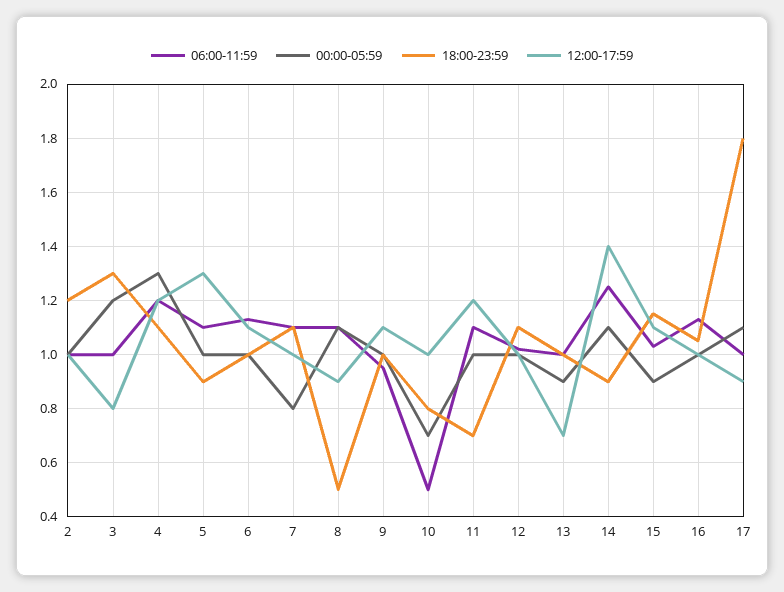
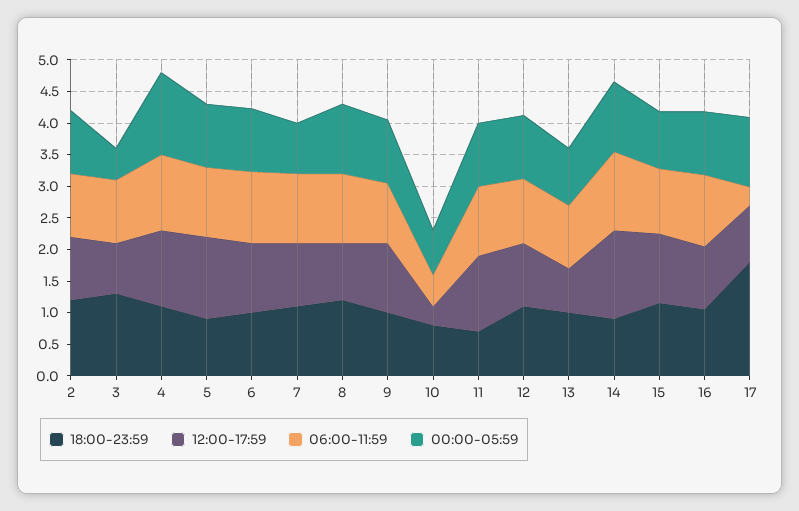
00:00-05:59, 3: 1.2 -> 0.5
18:00-23:59, 8: 0.5 -> 1.25
12:00-17:59, 10: 1 -> 0.25
06:00-11:59, 17: 1 -> 0.25

